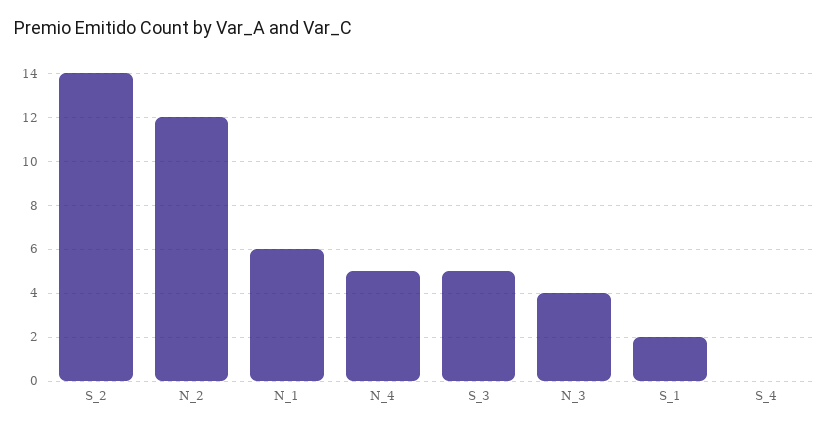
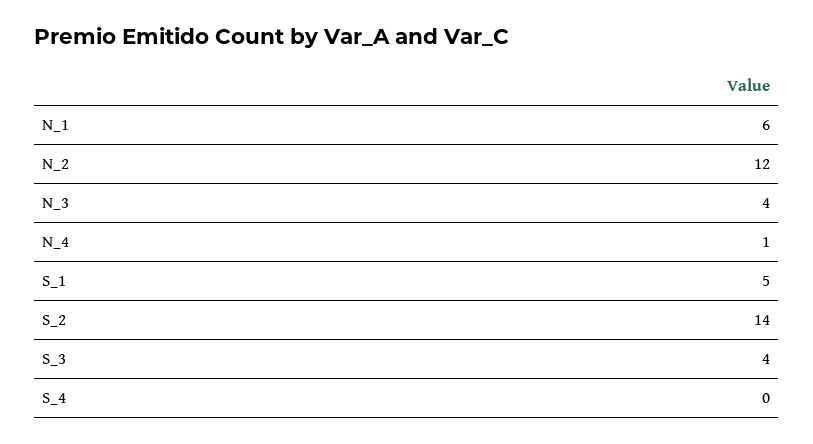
N_4: 5 -> 1
S_3: 5 -> 4
S_1: 2 -> 5

